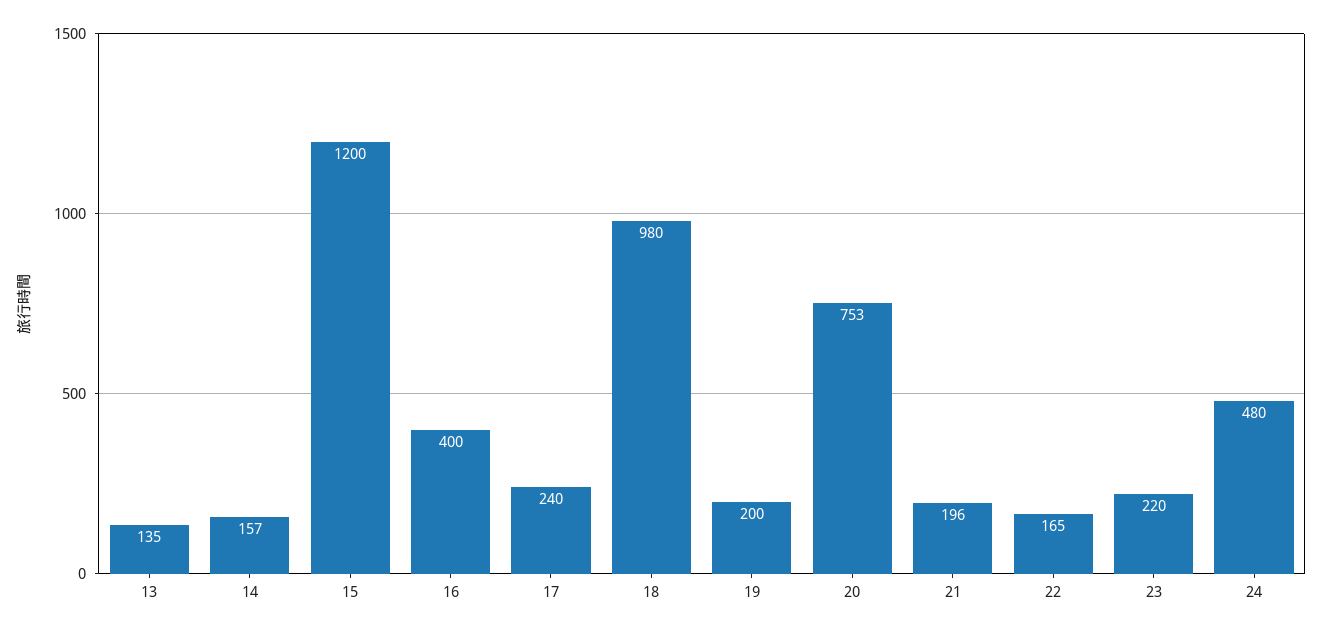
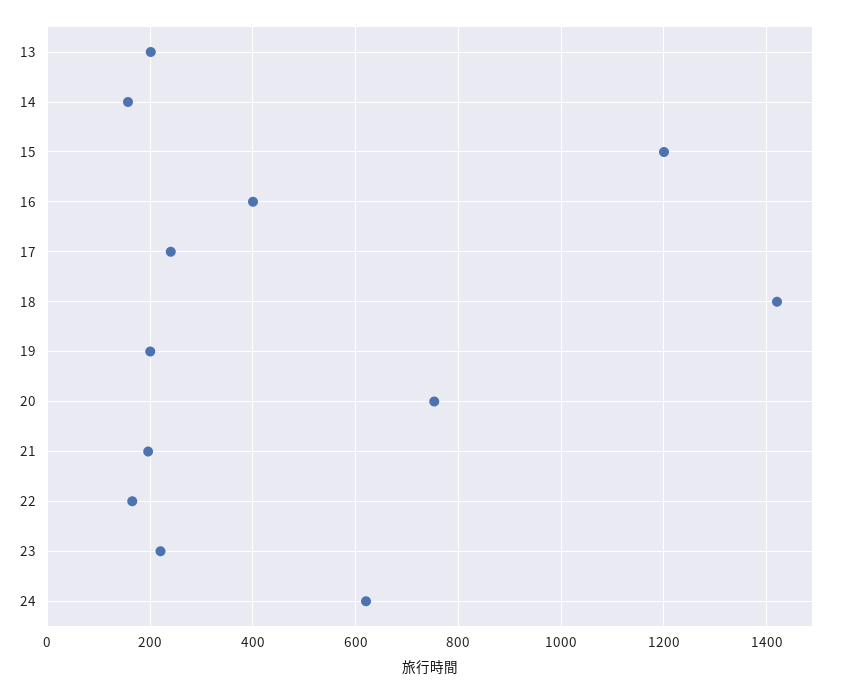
13: 135 -> 200
18: 980 -> 1420
24: 480 -> 620

